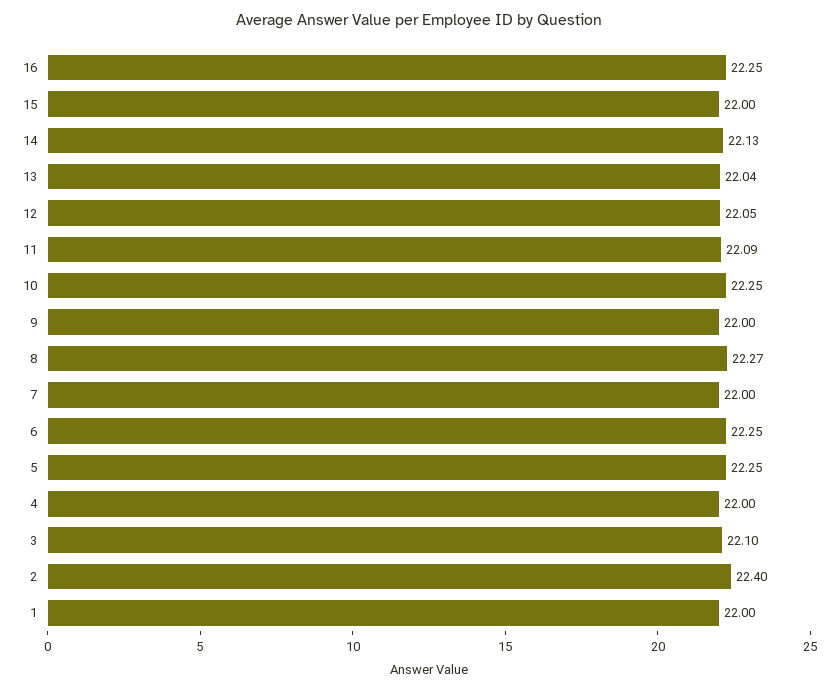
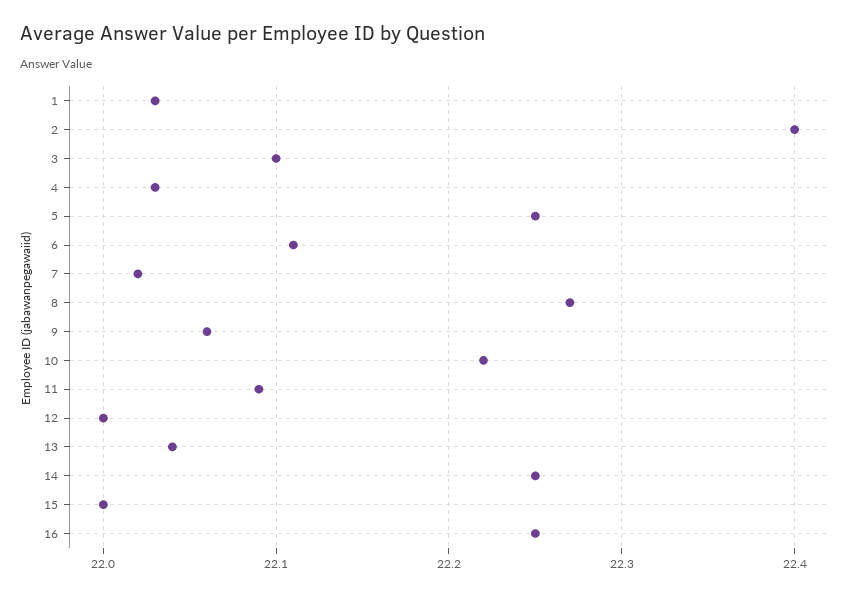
14: 22.13 -> 22.25
12: 22.05 -> 22
10: 22.25 -> 22.22
9: 22 -> 22.06
7: 22 -> 22.02
6: 22.25 -> 22.11
4: 22 -> 22.03
1: 22 -> 22.03

